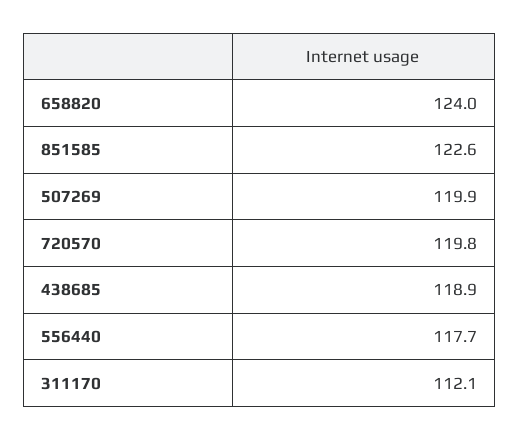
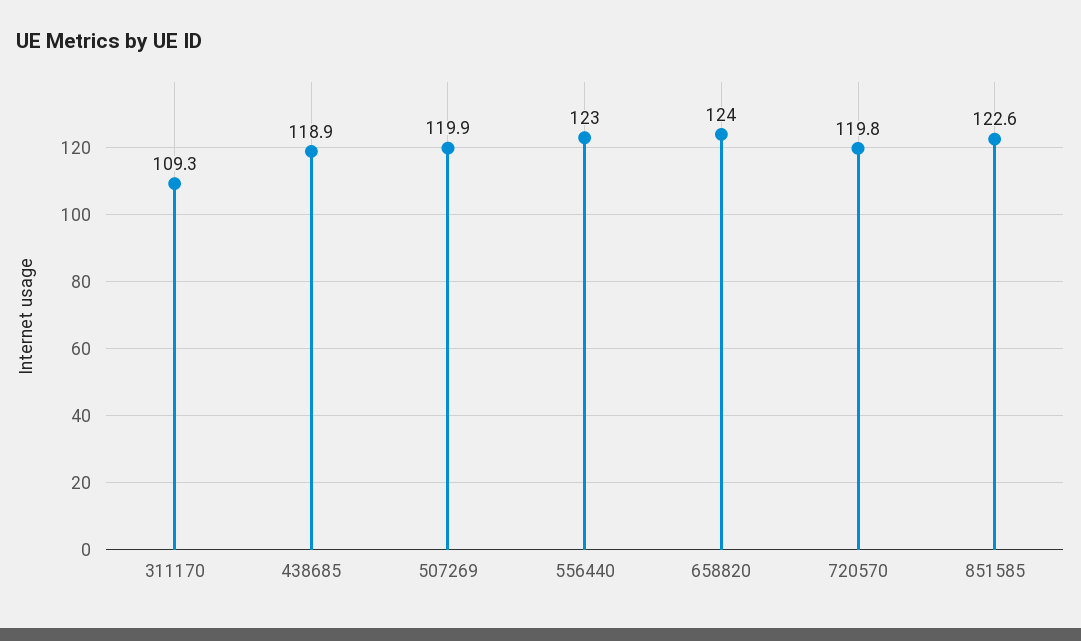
556440: 117.7 -> 123
311170: 112.1 -> 109.3

